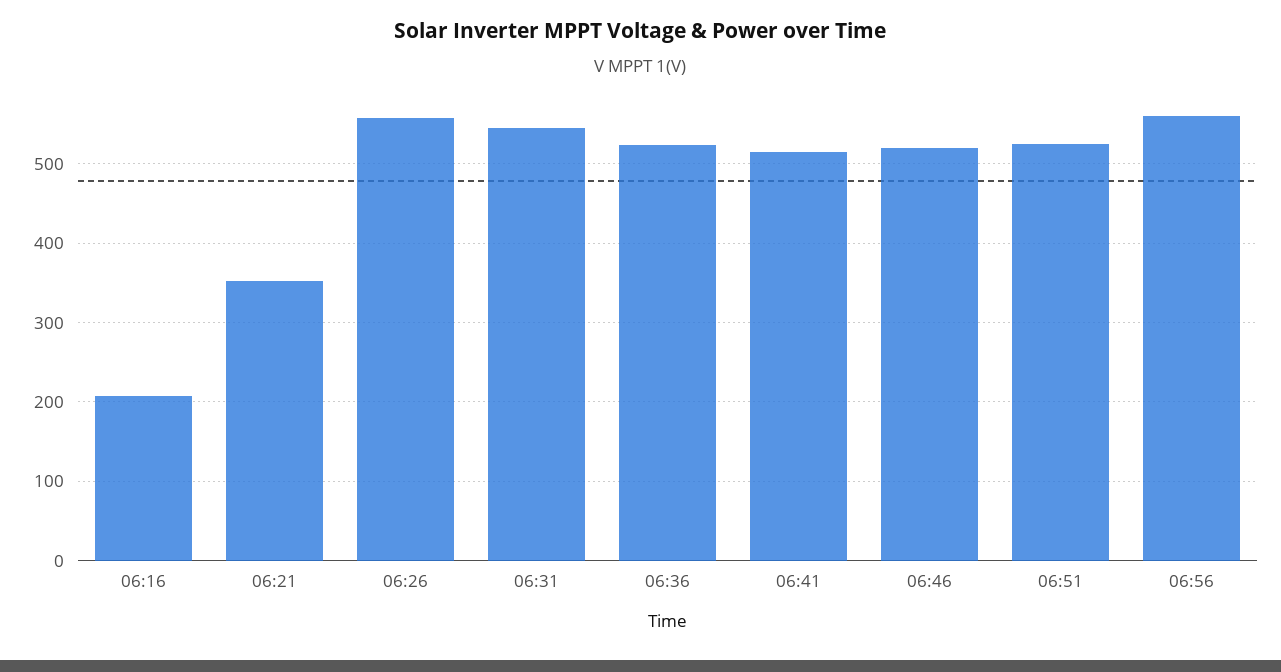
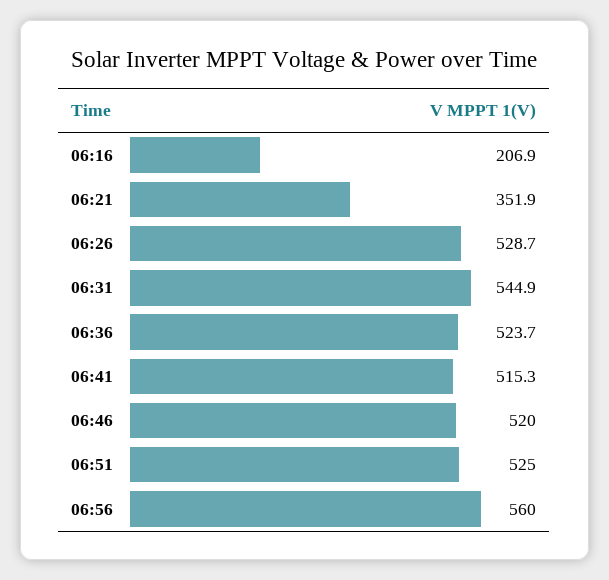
06:26: 560 -> 528.7

